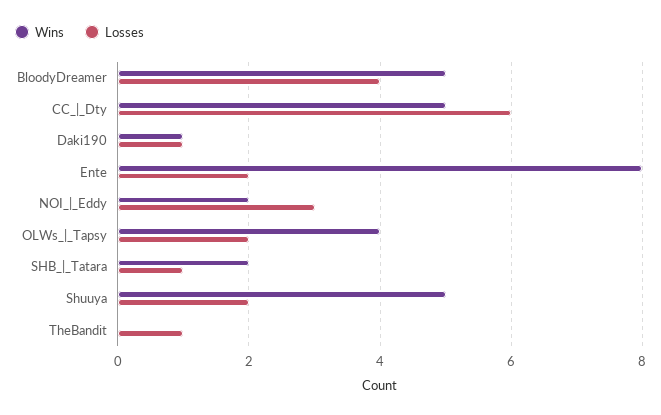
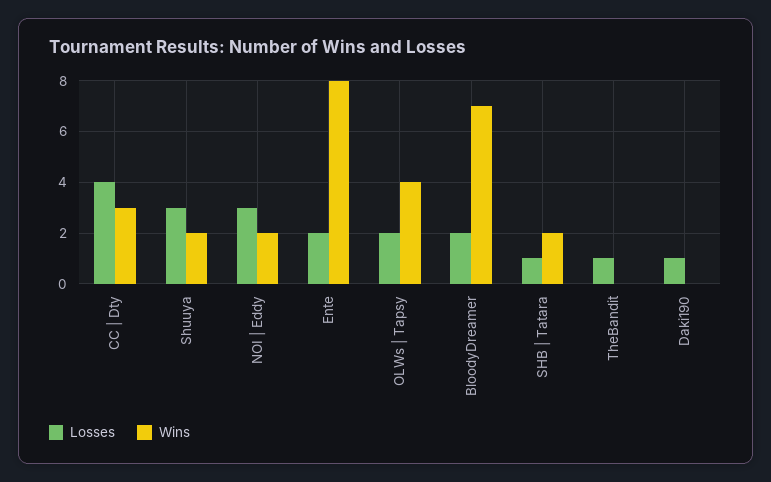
Wins, BloodyDreamer: 5 -> 7
Losses, BloodyDreamer: 4 -> 2
Wins, CC_|_Dty: 5 -> 3
Losses, CC_|_Dty: 6 -> 4
Wins, Daki190: 1 -> 0
Wins, Shuuya: 5 -> 2
Losses, Shuuya: 2 -> 3

